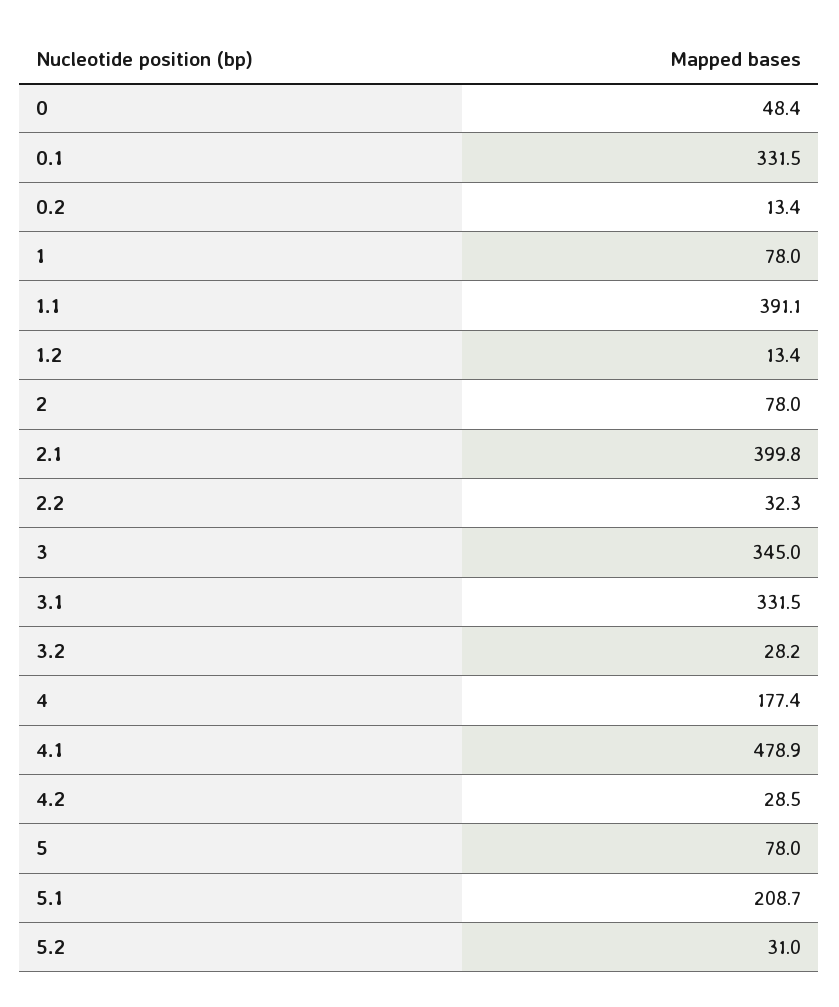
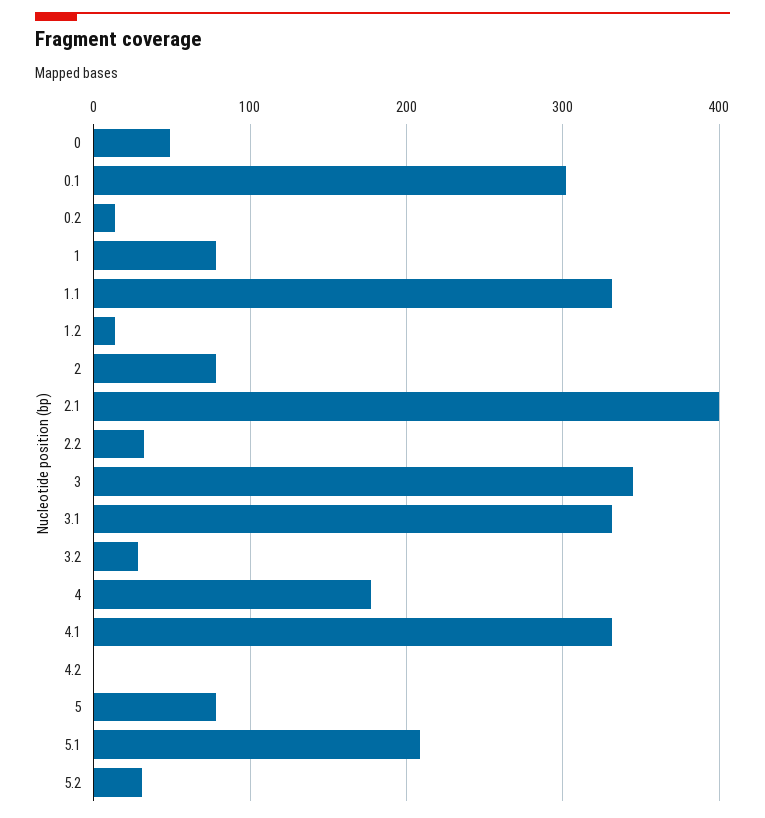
0.1: 331.5 -> 300
1.1: 391.1 -> 330
4.1: 478.9 -> 330
4.2: 28.5 -> 0

